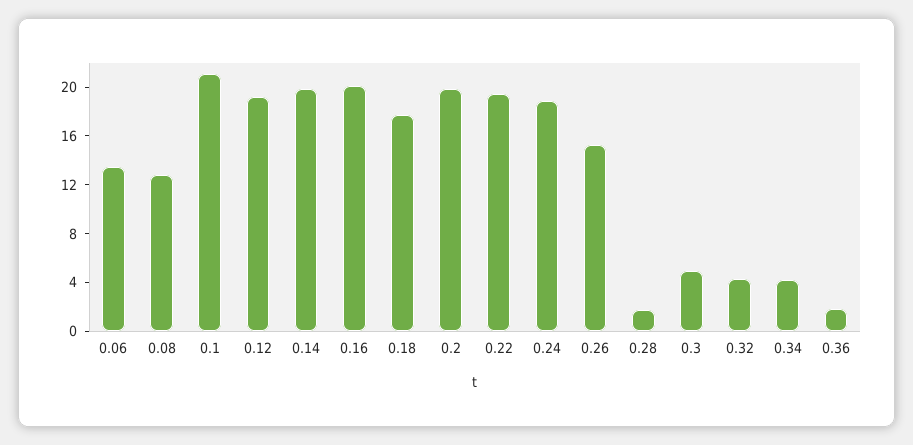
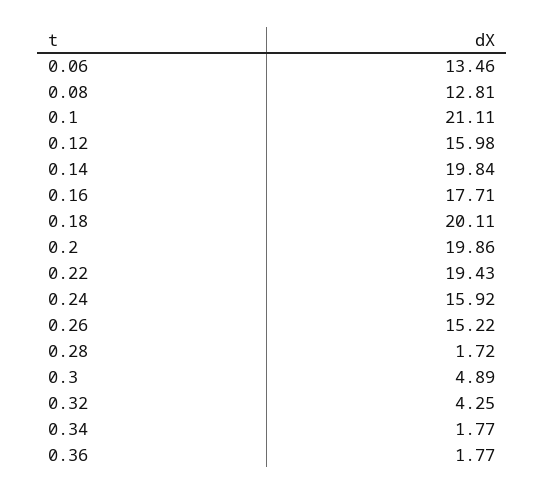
0.12: 19 -> 15.98
0.16: 20 -> 17.71
0.18: 18 -> 20.11
0.24: 19 -> 15.92
0.34: 4 -> 1.77

